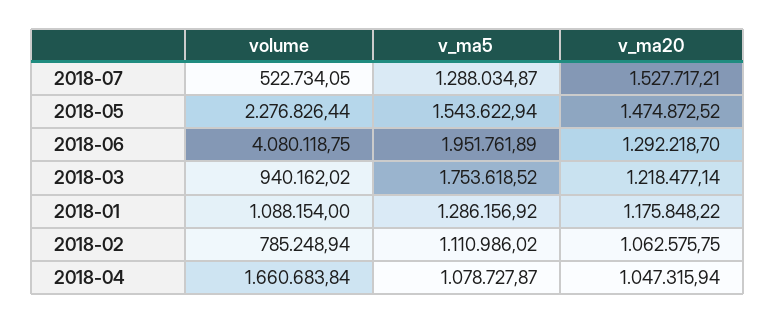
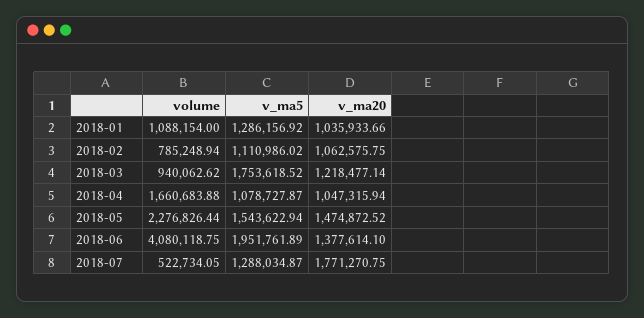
v_ma20, 2018-07: 1527717.21 -> 1771270.75
v_ma20, 2018-06: 1292218.7 -> 1377614.1
volume, 2018-03: 940162.02 -> 940062.62
v_ma20, 2018-01: 1175848.22 -> 1035933.66
volume, 2018-04: 1660683.84 -> 1660683.88

